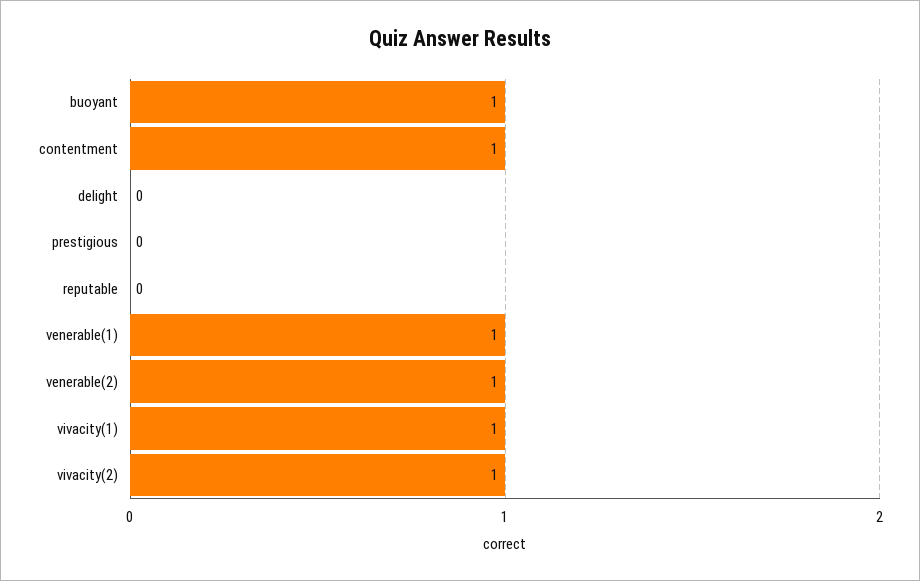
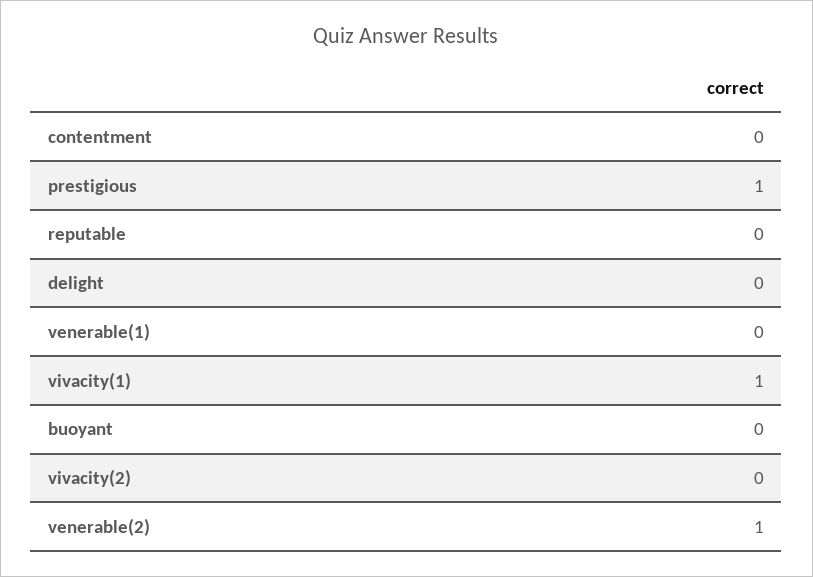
buoyant: 1 -> 0
contentment: 1 -> 0
prestigious: 0 -> 1
venerable(1): 1 -> 0
vivacity(2): 1 -> 0

